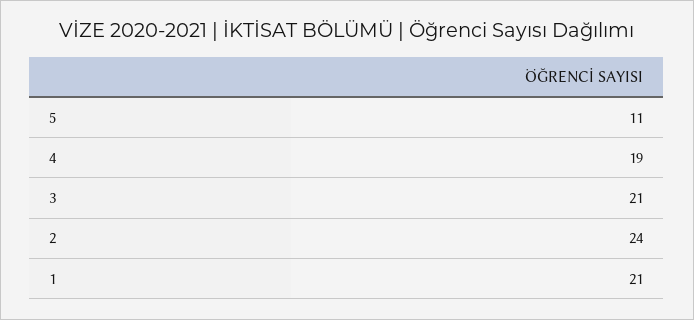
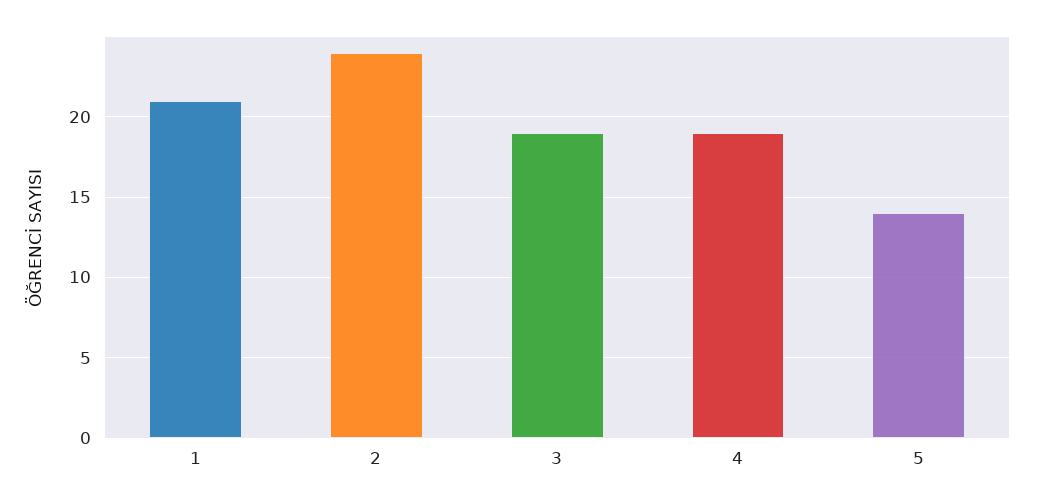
5: 11 -> 14
3: 21 -> 19

